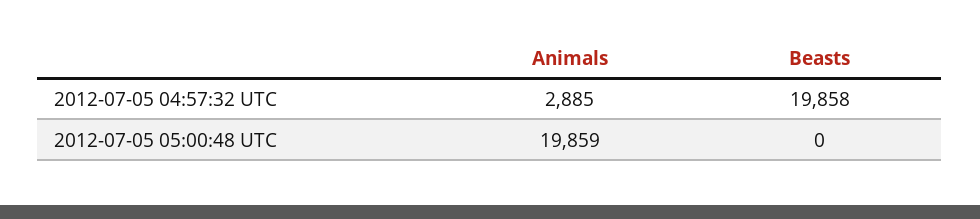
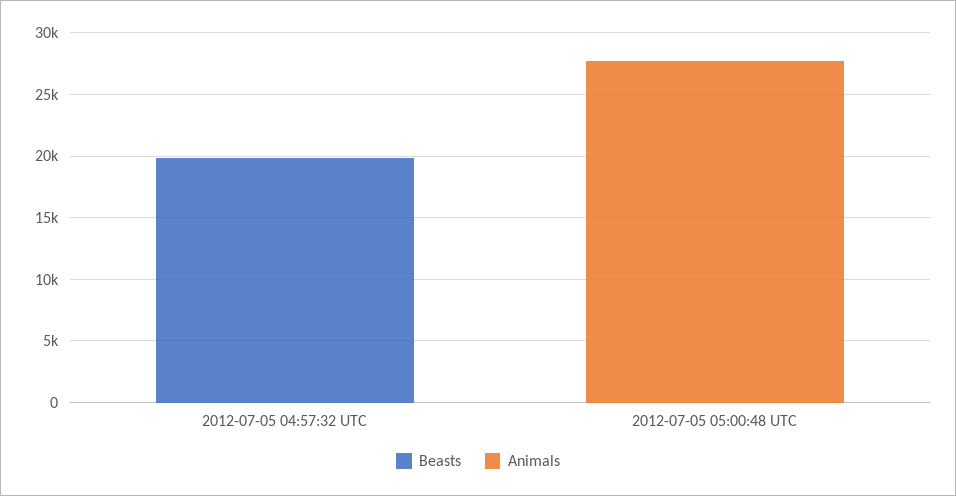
Animals, 2012-07-05 04:57:32 UTC: 2885 -> 0
Animals, 2012-07-05 05:00:48 UTC: 19859 -> 28000

